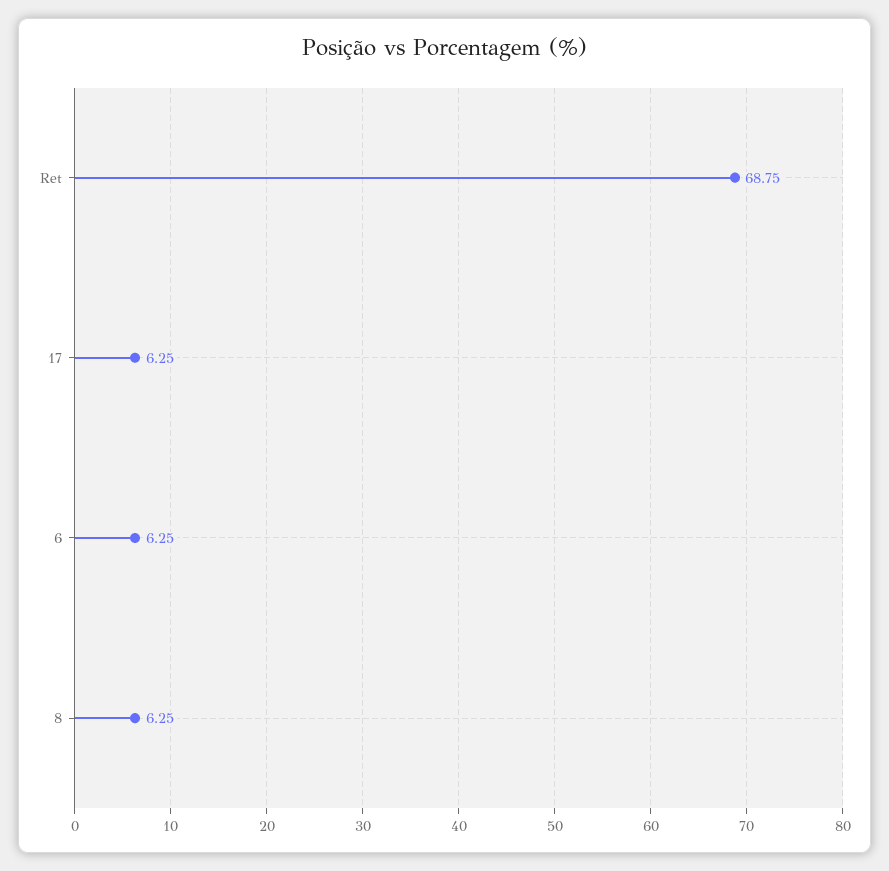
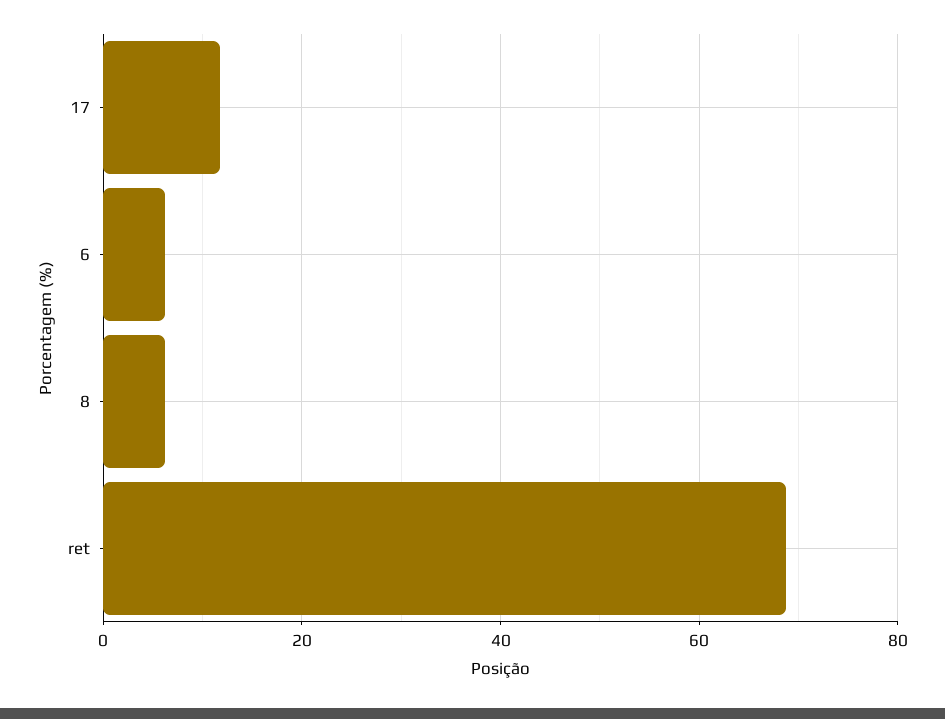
17: 6.25 -> 12

